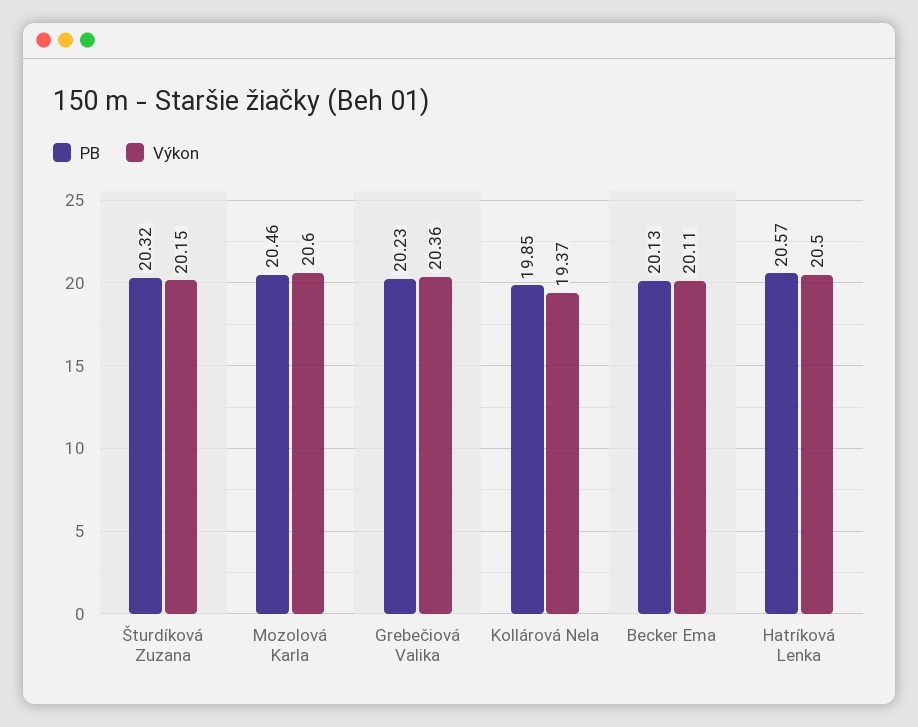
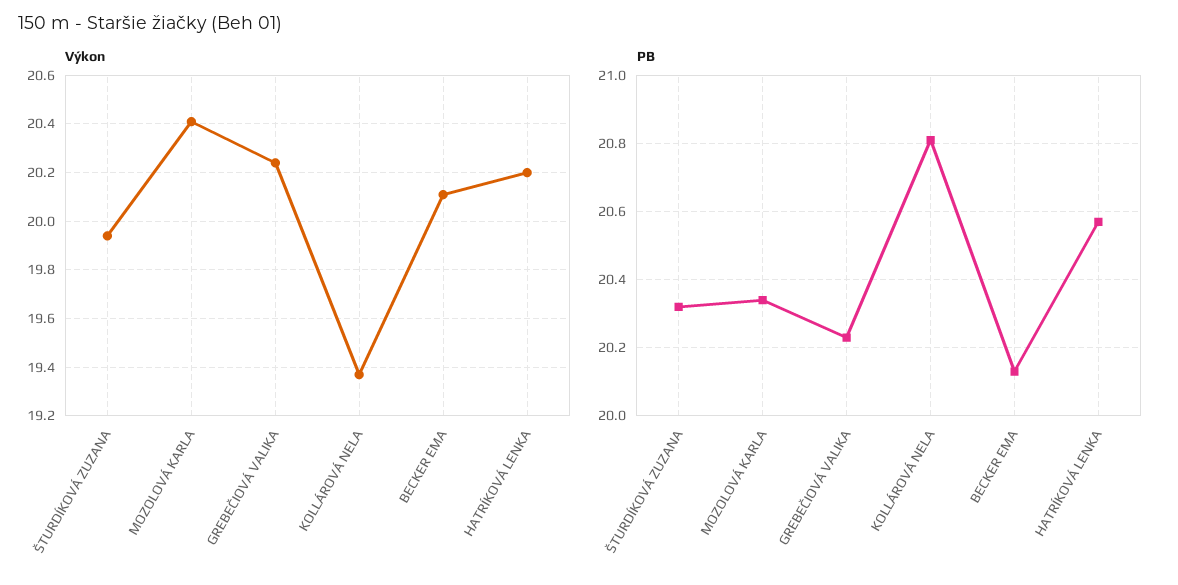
Výkon, Šturdíková Zuzana: 20.15 -> 19.95
PB, Mozolová Karla: 20.46 -> 20.35
Výkon, Mozolová Karla: 20.6 -> 20.4
Výkon, Grebečiová Valika: 20.36 -> 20.25
PB, Kollárová Nela: 19.85 -> 20.8
Výkon, Hatríková Lenka: 20.5 -> 20.2

